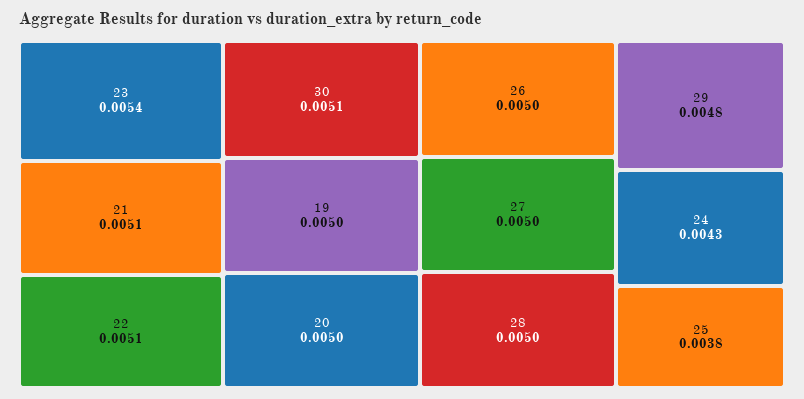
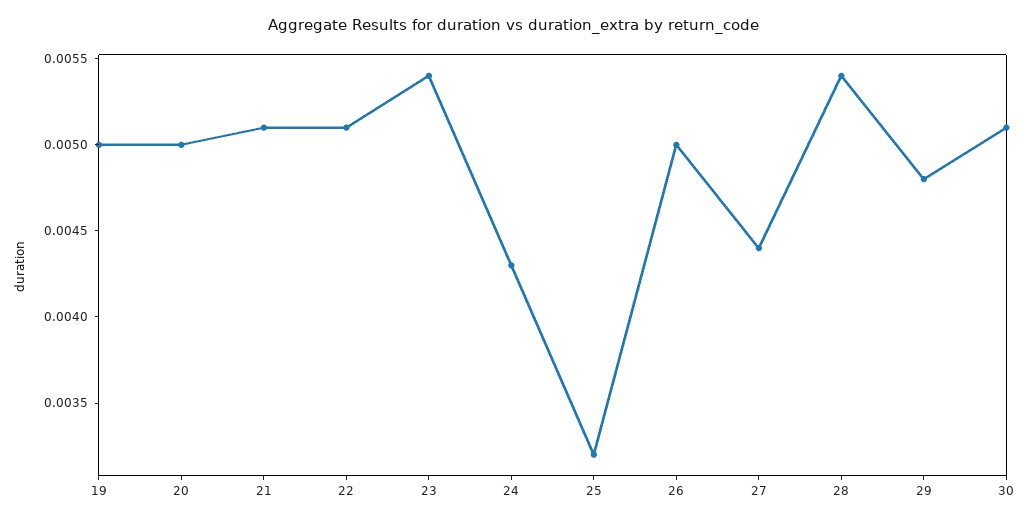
27: 0.005 -> 0.0044
28: 0.005 -> 0.0054
25: 0.0038 -> 0.0032

